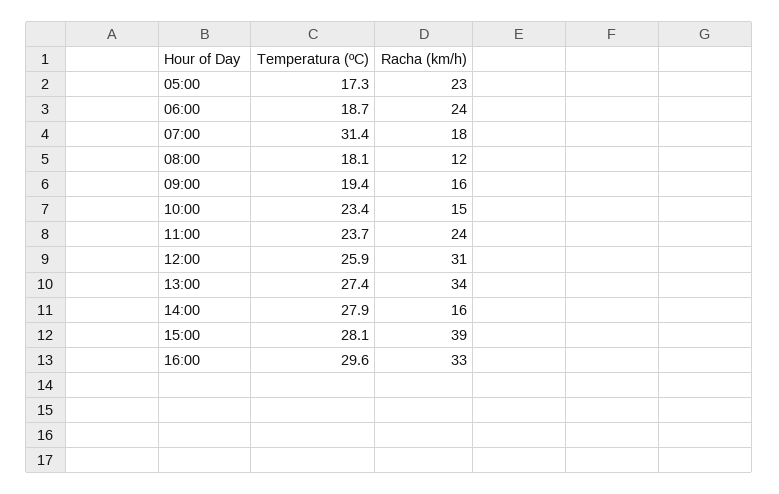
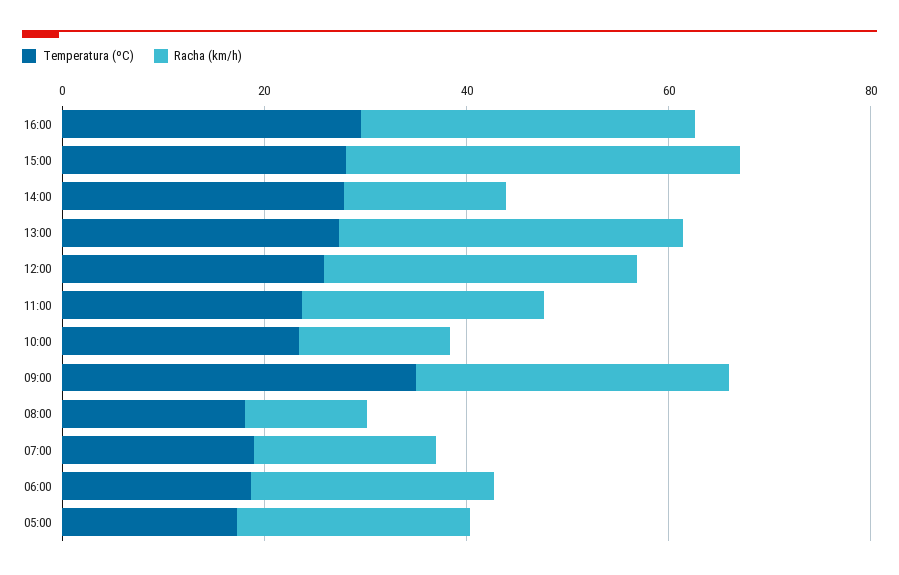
Temperatura (ºC), 07:00: 31.4 -> 20
Temperatura (ºC), 09:00: 19.4 -> 35
Racha (km/h), 09:00: 16 -> 30

